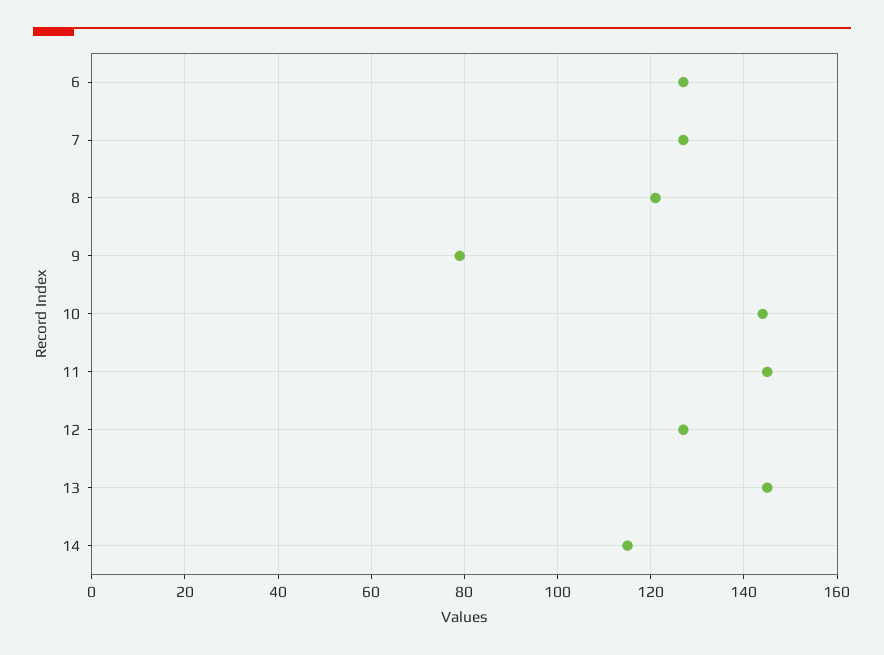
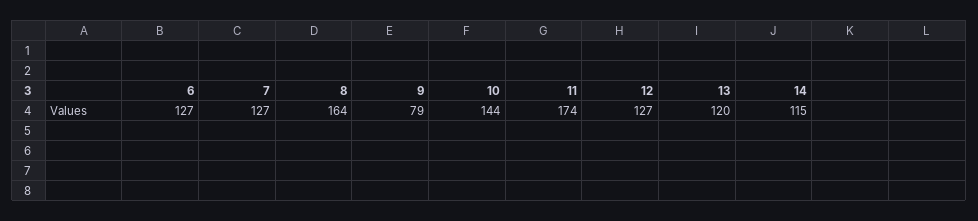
8: 120 -> 164
11: 145 -> 174
13: 145 -> 120

